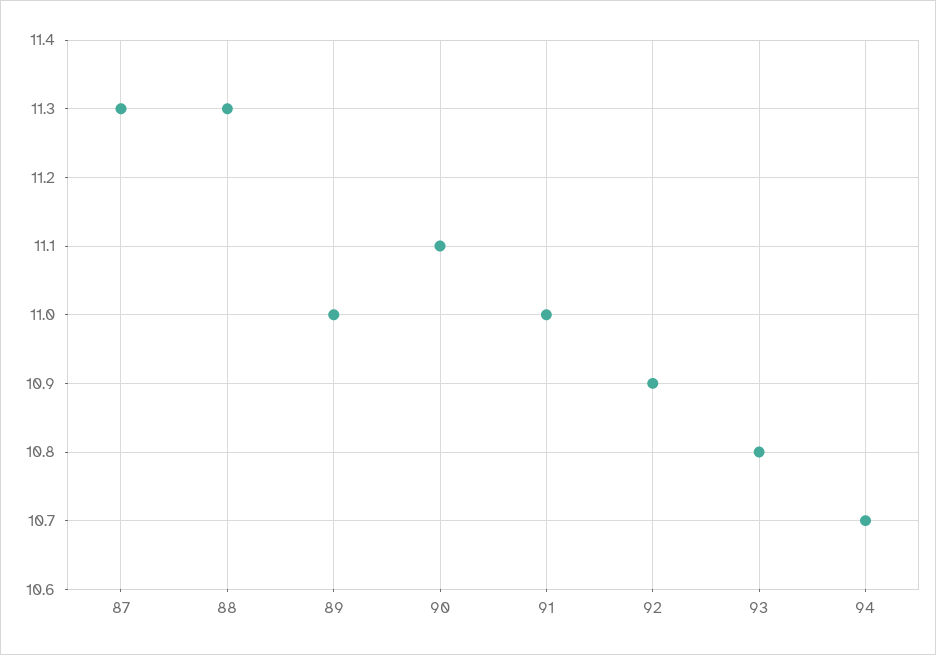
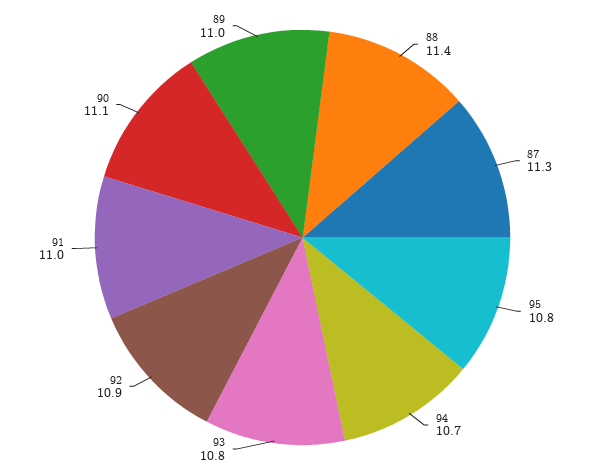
88: 11.3 -> 11.4
95: none -> 10.8

